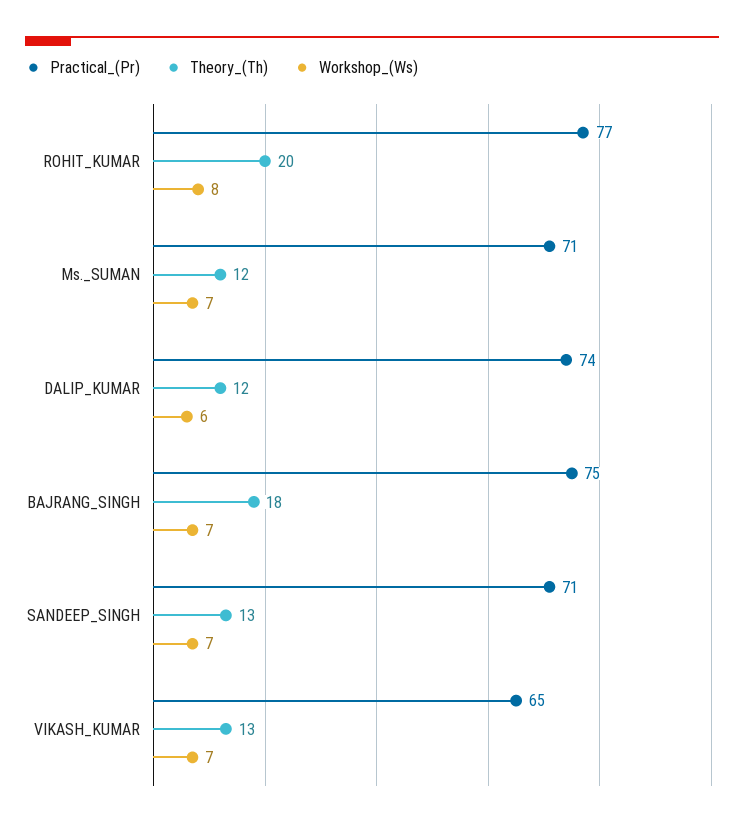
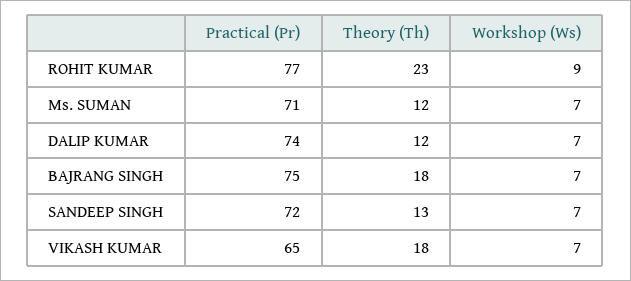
Theory_(Th), ROHIT_KUMAR: 20 -> 23
Workshop_(Ws), ROHIT_KUMAR: 8 -> 9
Workshop_(Ws), DALIP_KUMAR: 6 -> 7
Practical_(Pr), SANDEEP_SINGH: 71 -> 72
Theory_(Th), VIKASH_KUMAR: 13 -> 18

